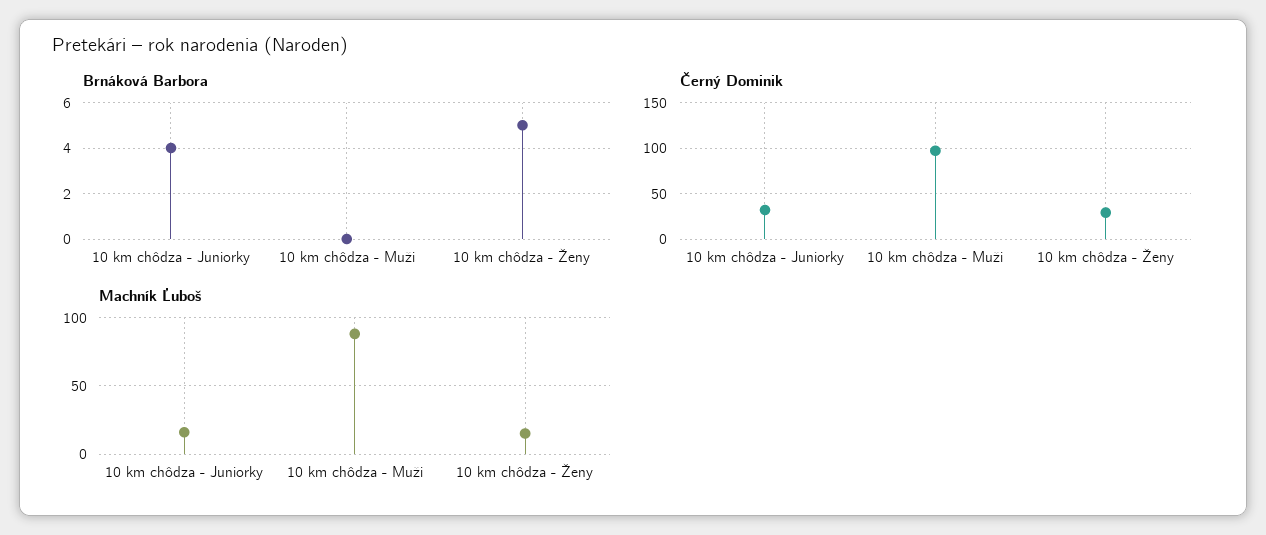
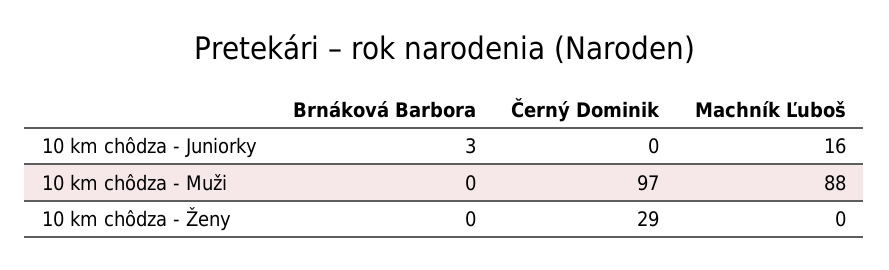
Brnáková Barbora, 10 km chôdza - Juniorky: 4 -> 3
Brnáková Barbora, 10 km chôdza - Ženy: 5 -> 0
Černý Dominik, 10 km chôdza - Juniorky: 30 -> 0
Machník Ľuboš, 10 km chôdza - Ženy: 15 -> 0

